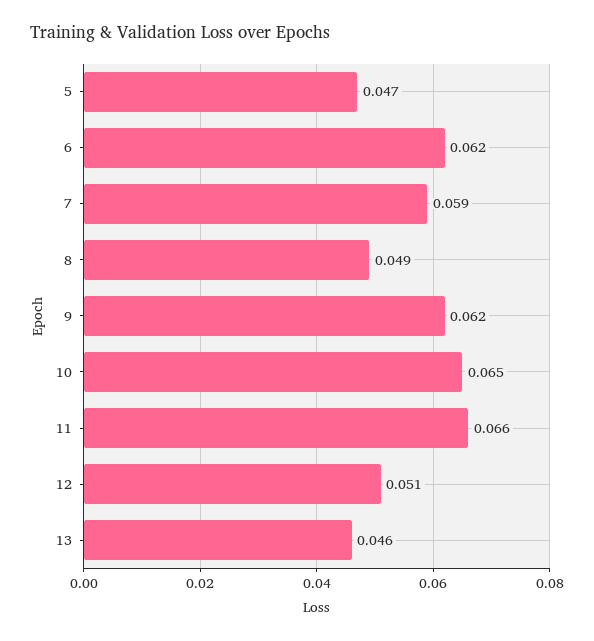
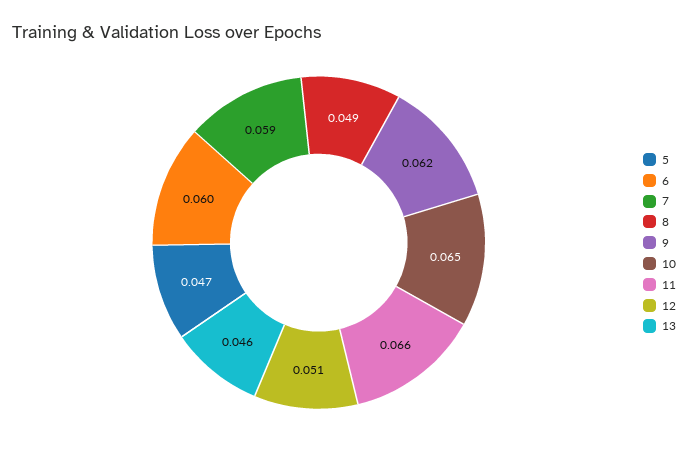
6: 0.062 -> 0.06

